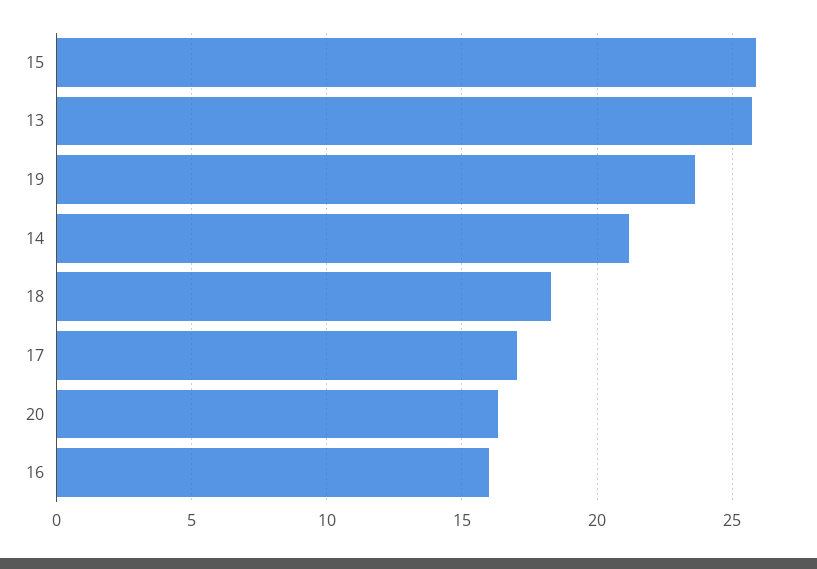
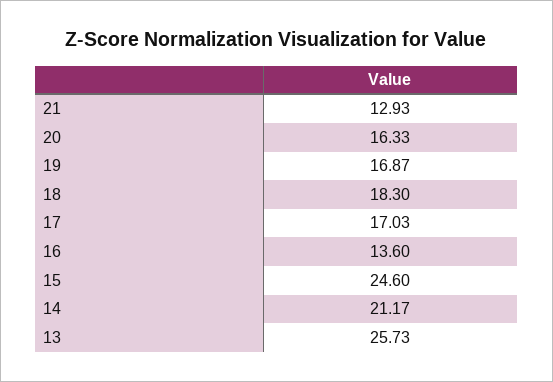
15: 26 -> 24.6
19: 23.5 -> 16.87
16: 16 -> 13.6
21: none -> 12.93

